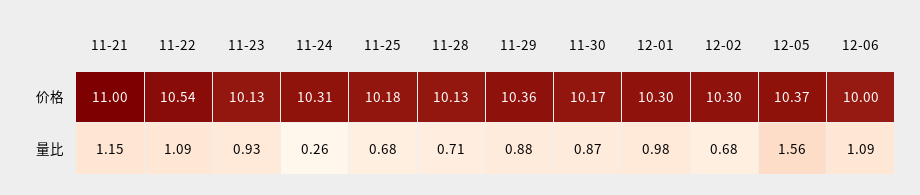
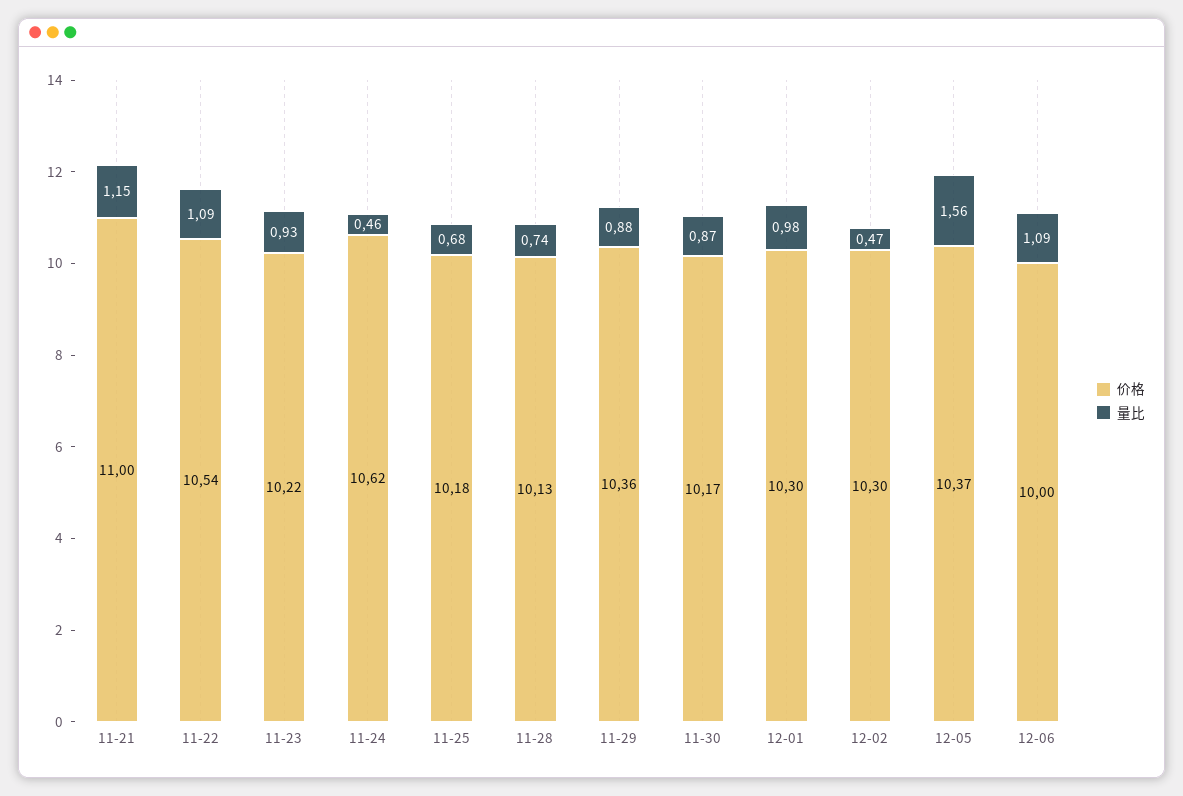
价格, 11-23: 10.13 -> 10.22
价格, 11-24: 10.31 -> 10.62
量比, 11-24: 0.26 -> 0.46
量比, 11-28: 0.71 -> 0.74
量比, 12-02: 0.68 -> 0.47

